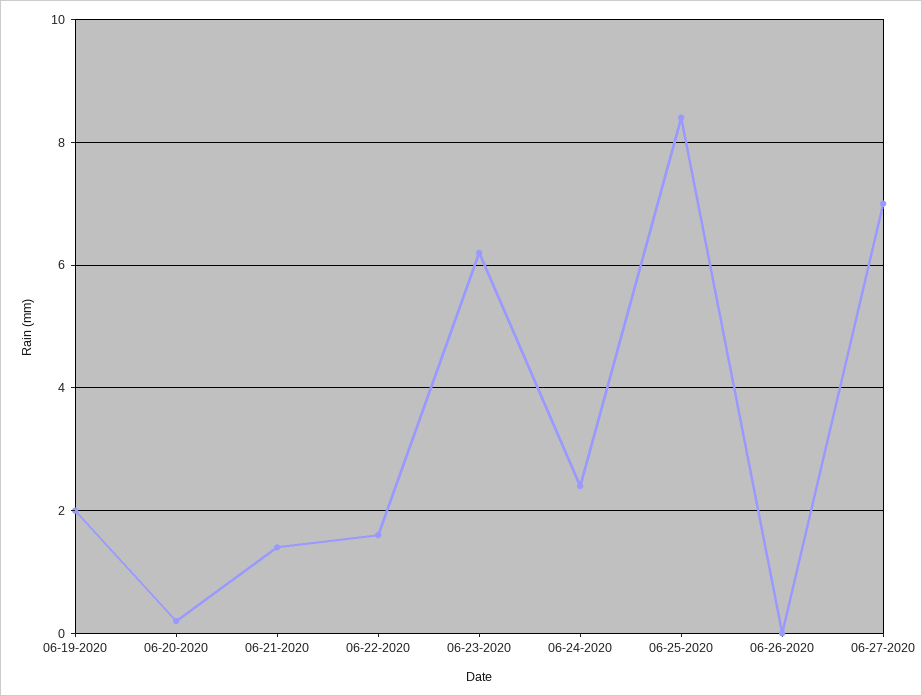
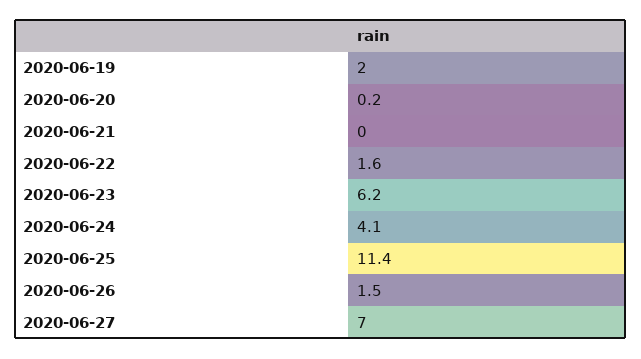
06-21-2020: 1.5 -> 0
06-24-2020: 2.5 -> 4.1
06-25-2020: 8.5 -> 11.4
06-26-2020: 0 -> 1.5

